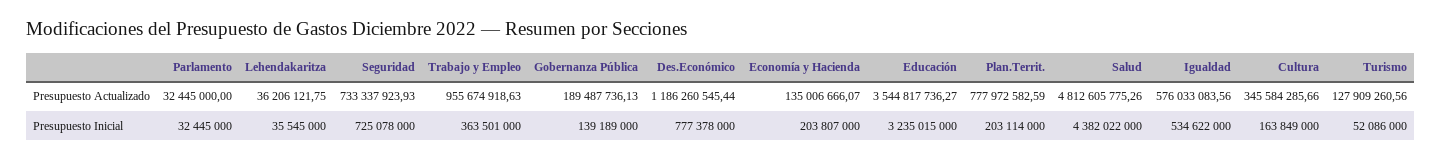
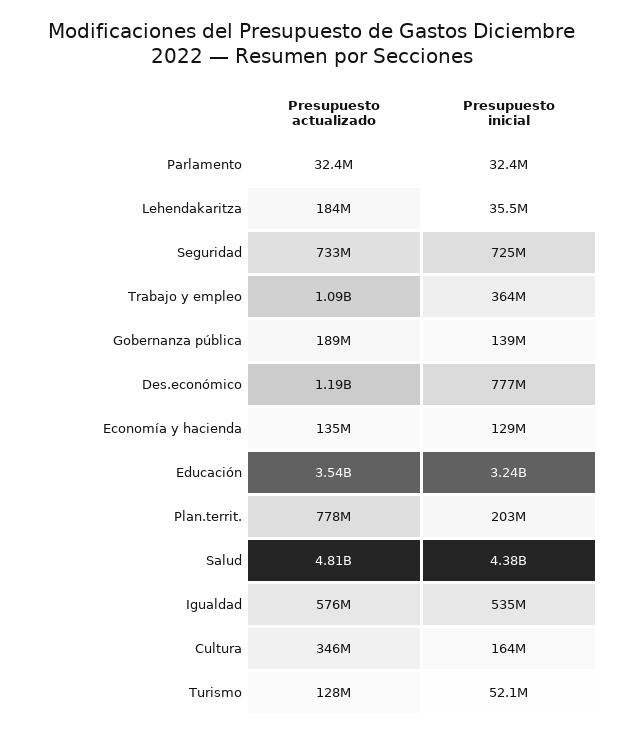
Lehendakaritza, Presupuesto Actualizado: 36206121.75 -> 184000000
Trabajo y Empleo, Presupuesto Actualizado: 955674918.63 -> 1090000000
Economía y Hacienda, Presupuesto Inicial: 203807000 -> 129000000

